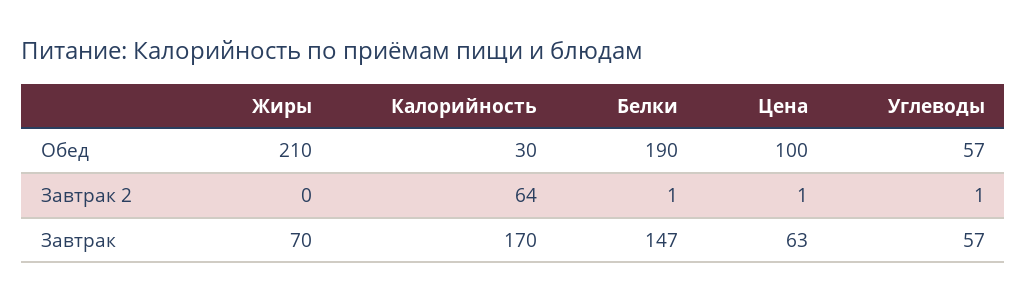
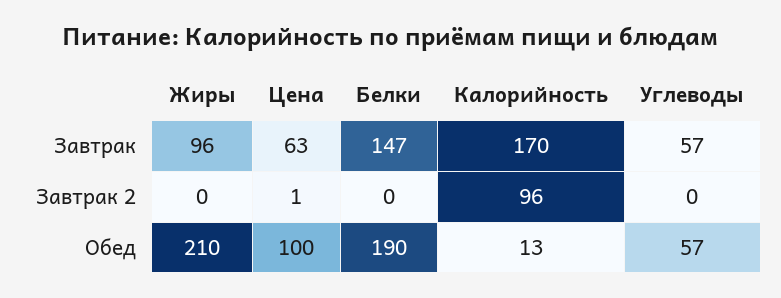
Калорийность, Обед: 30 -> 13
Калорийность, Завтрак 2: 64 -> 96
Белки, Завтрак 2: 1 -> 0
Углеводы, Завтрак 2: 1 -> 0
Жиры, Завтрак: 70 -> 96

